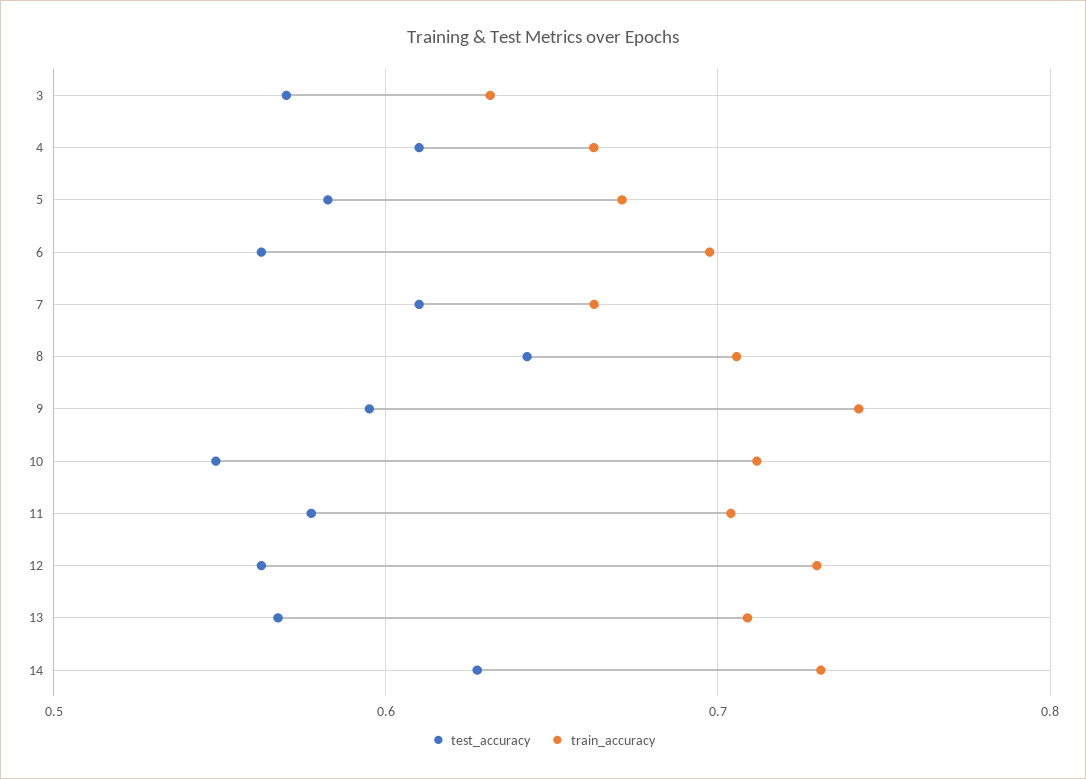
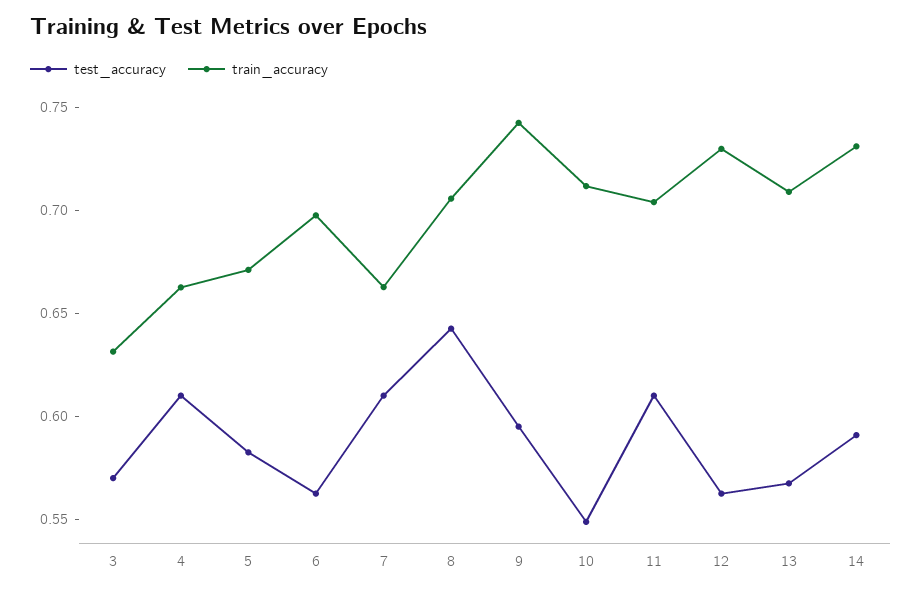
test_accuracy, 11: 0.58 -> 0.61
test_accuracy, 14: 0.63 -> 0.59

